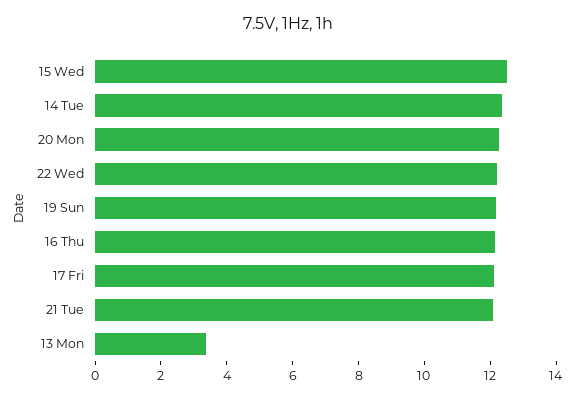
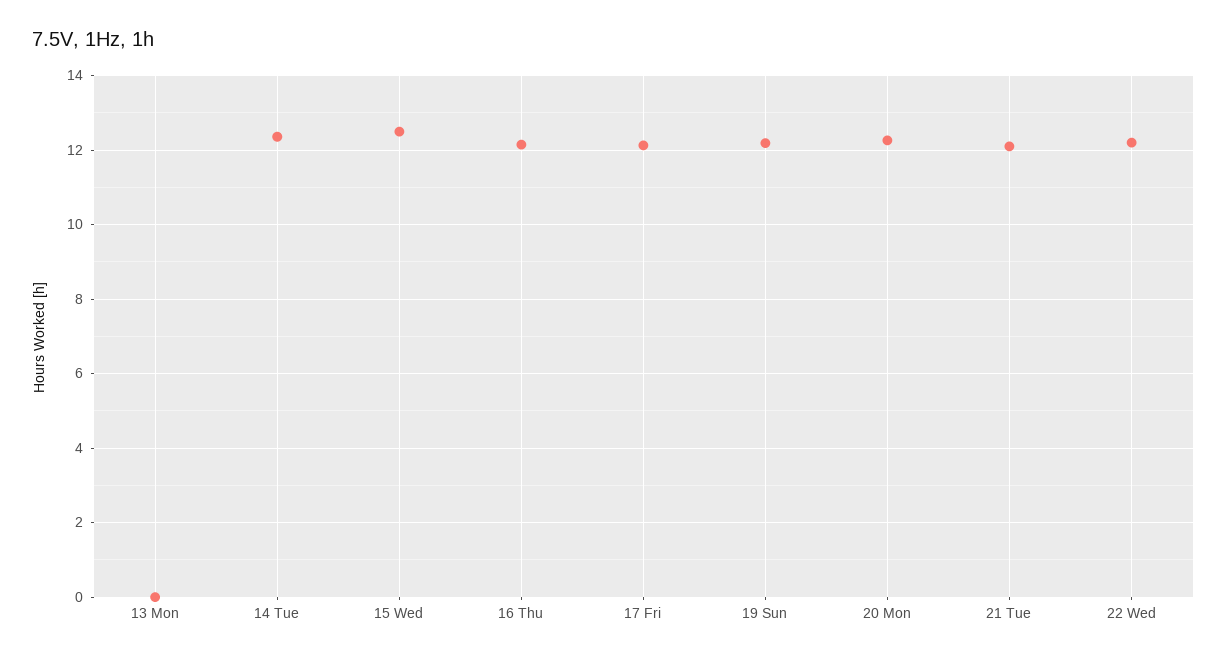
13 Mon: 3.5 -> 0

